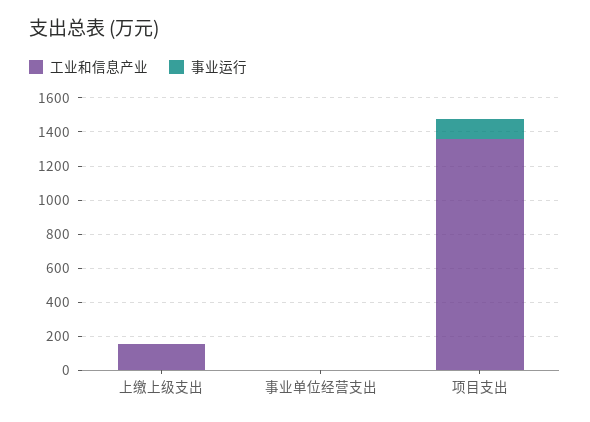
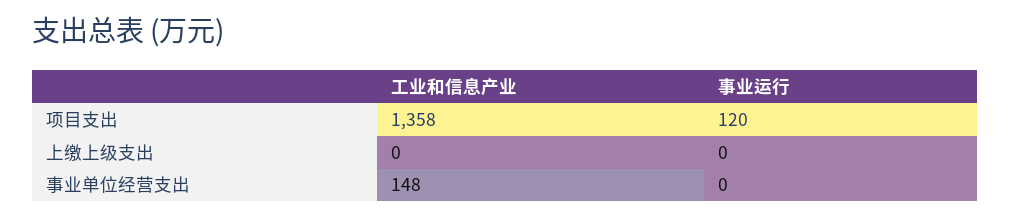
工业和信息产业, 上缴上级支出: 150 -> 0
工业和信息产业, 事业单位经营支出: 0 -> 148

